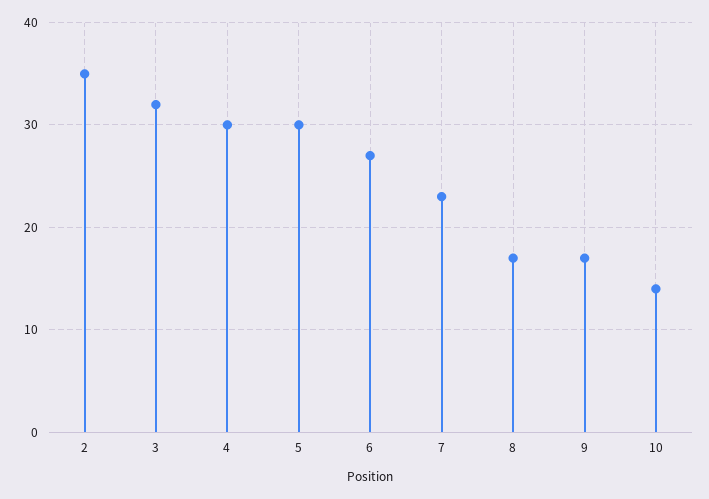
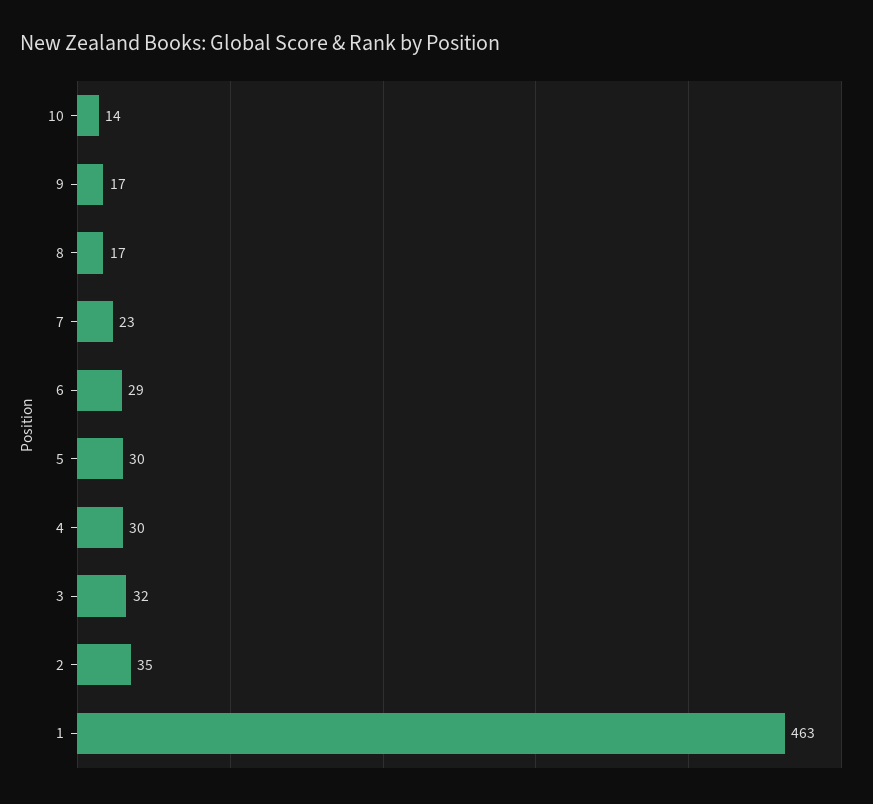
6: 27 -> 29
1: none -> 463

